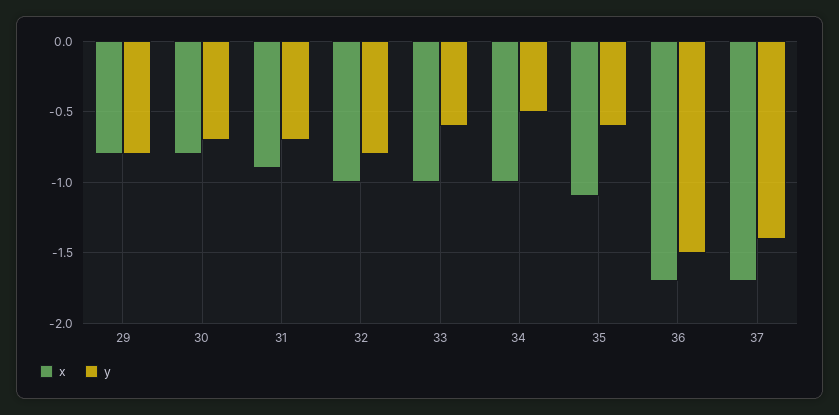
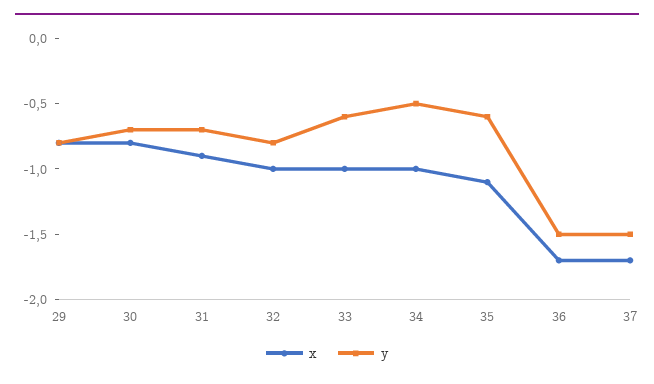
y, 37: -1.4 -> -1.5

